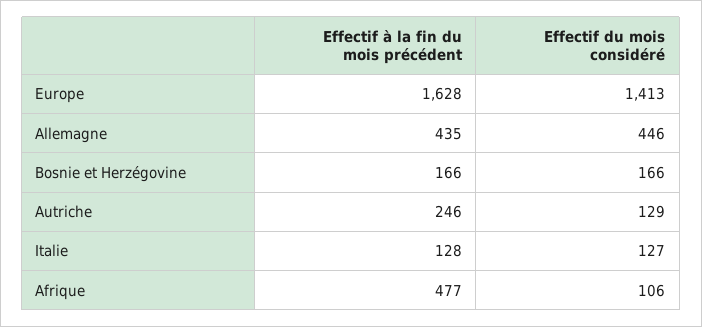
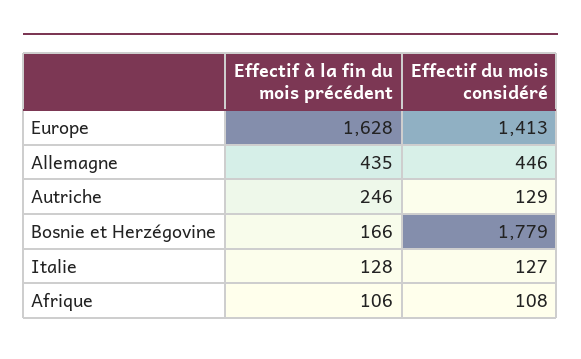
Effectif du mois considéré, Bosnie et Herzégovine: 166 -> 1779
Effectif à la fin du mois précédent, Afrique: 477 -> 106
Effectif du mois considéré, Afrique: 106 -> 108

